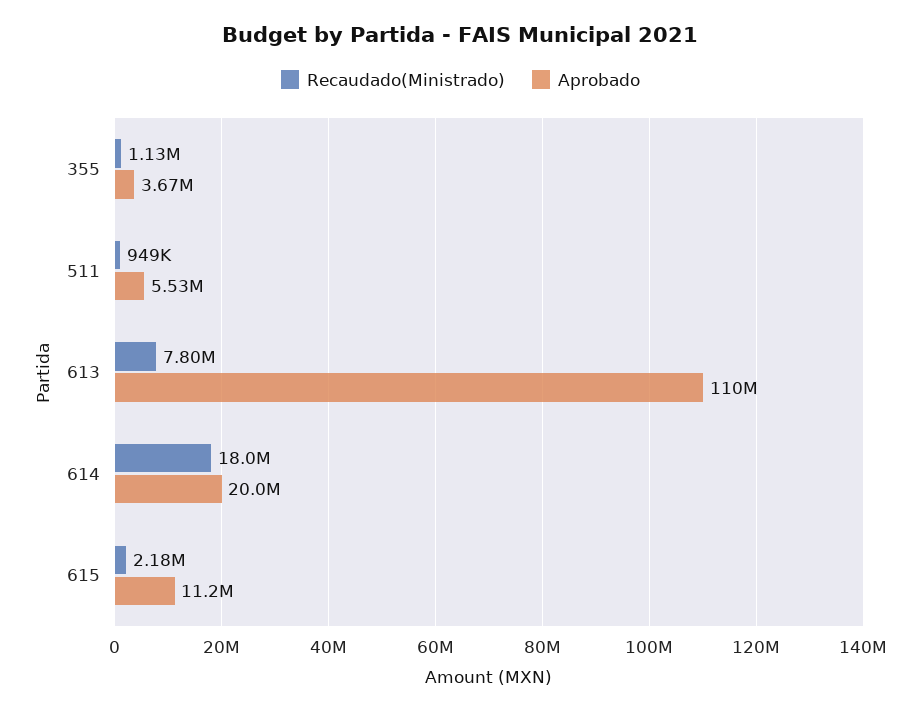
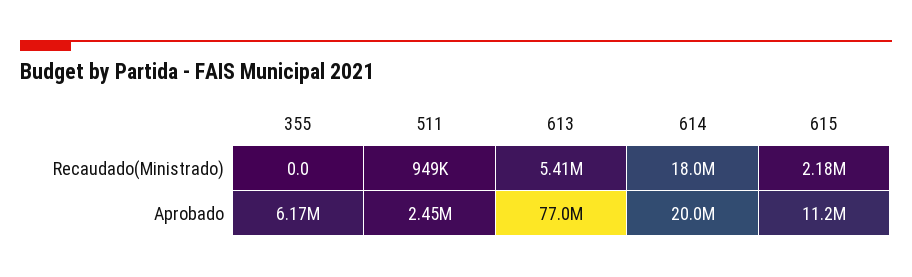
Recaudado(Ministrado), 355: 1130000 -> 0
Aprobado, 355: 3670000 -> 6170000
Aprobado, 511: 5530000 -> 2450000
Recaudado(Ministrado), 613: 7800000 -> 5410000
Aprobado, 613: 110000000 -> 77000000

